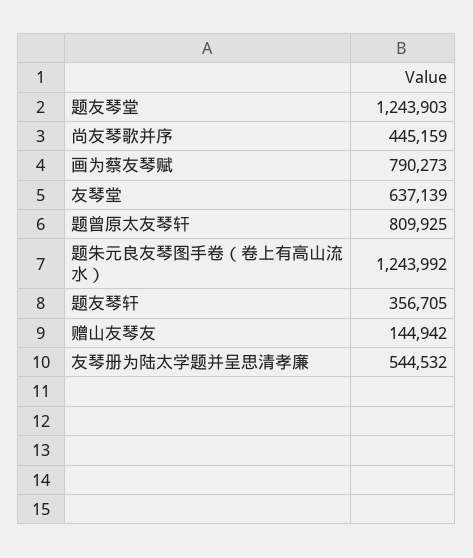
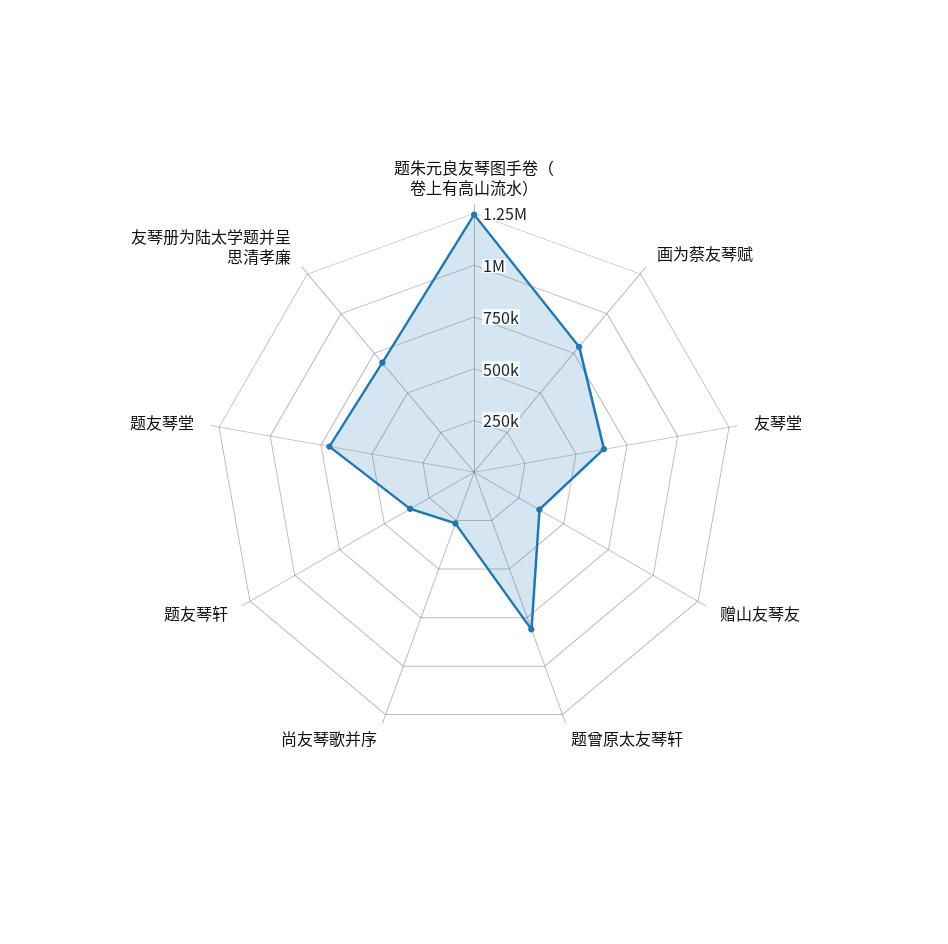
题友琴堂: 1243903 -> 700000
尚友琴歌并序: 445159 -> 250000
赠山友琴友: 144942 -> 350000
友琴册为陆太学题并呈思清孝廉: 544532 -> 700000

